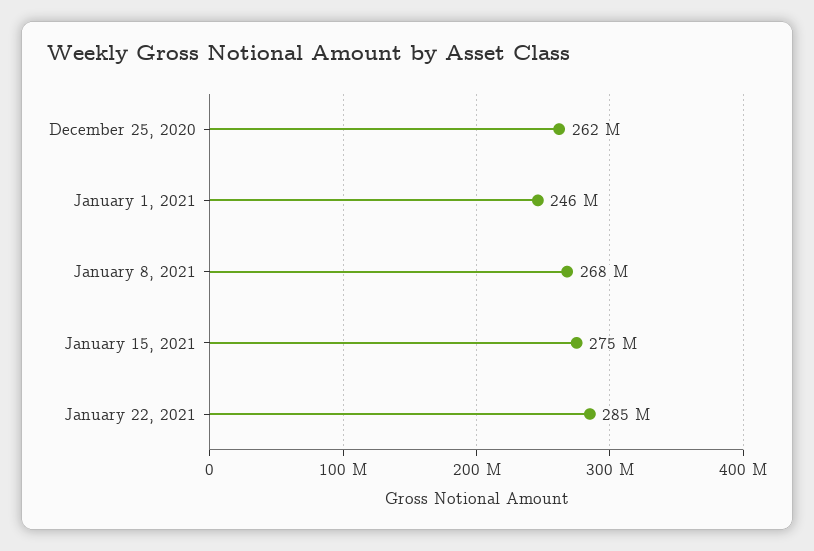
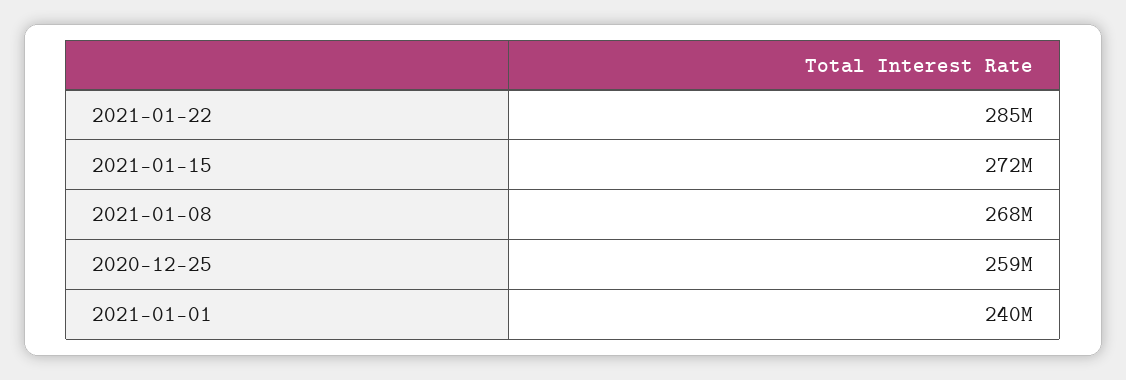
December 25, 2020: 262000000 -> 259000000
January 1, 2021: 246000000 -> 240000000
January 15, 2021: 275000000 -> 272000000

